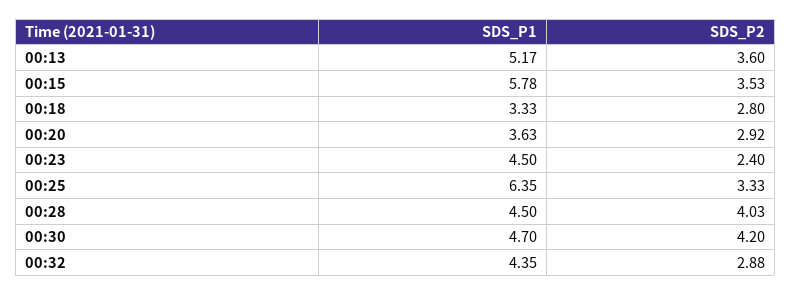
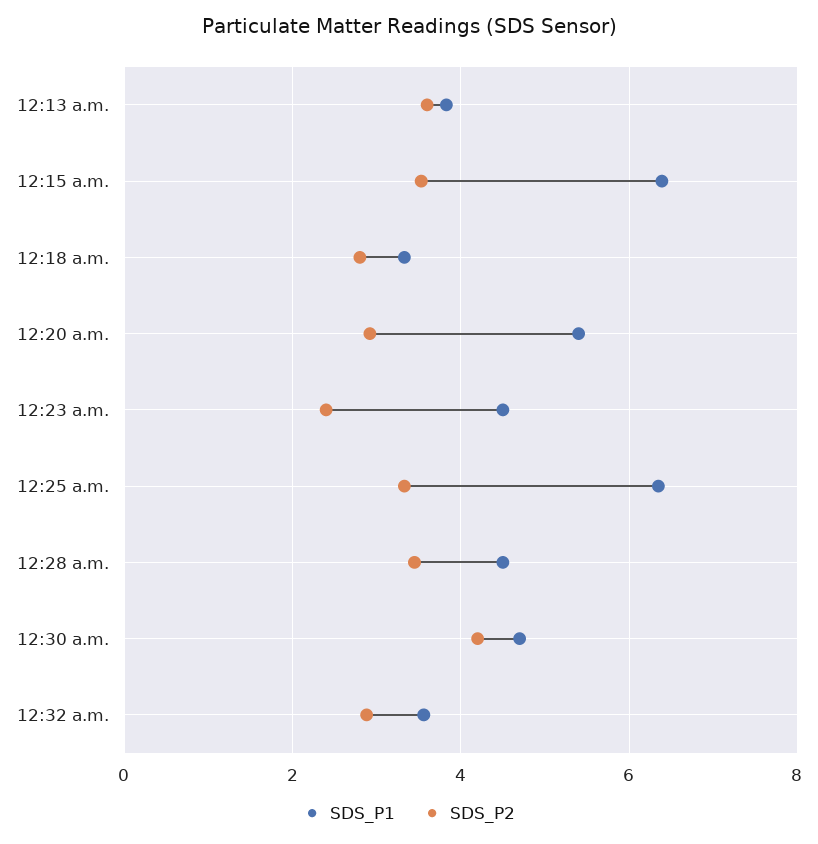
SDS_P1, 00:13: 5.17 -> 3.8
SDS_P1, 00:15: 5.78 -> 6.4
SDS_P1, 00:20: 3.63 -> 5.4
SDS_P2, 00:28: 4.03 -> 3.4
SDS_P1, 00:32: 4.35 -> 3.6

